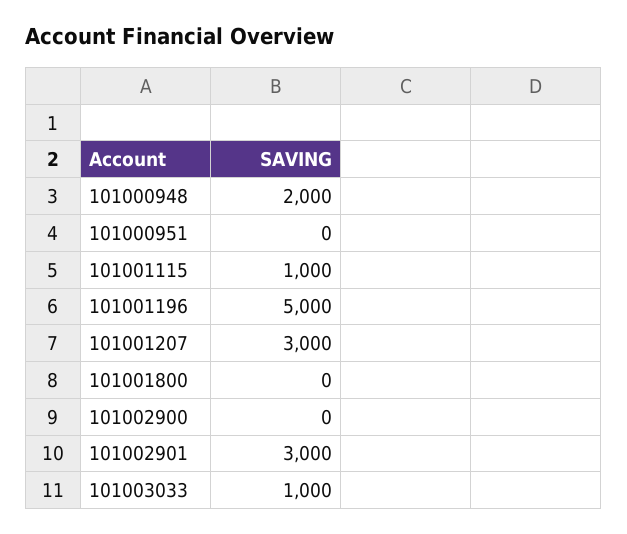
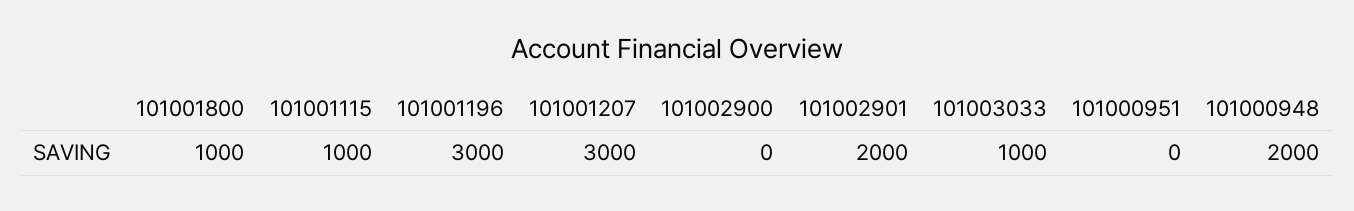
101001196: 5000 -> 3000
101001800: 0 -> 1000
101002901: 3000 -> 2000

